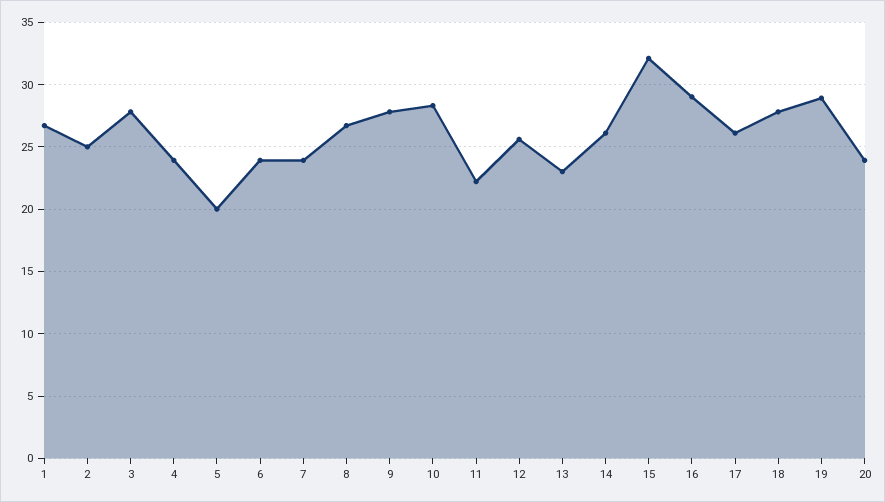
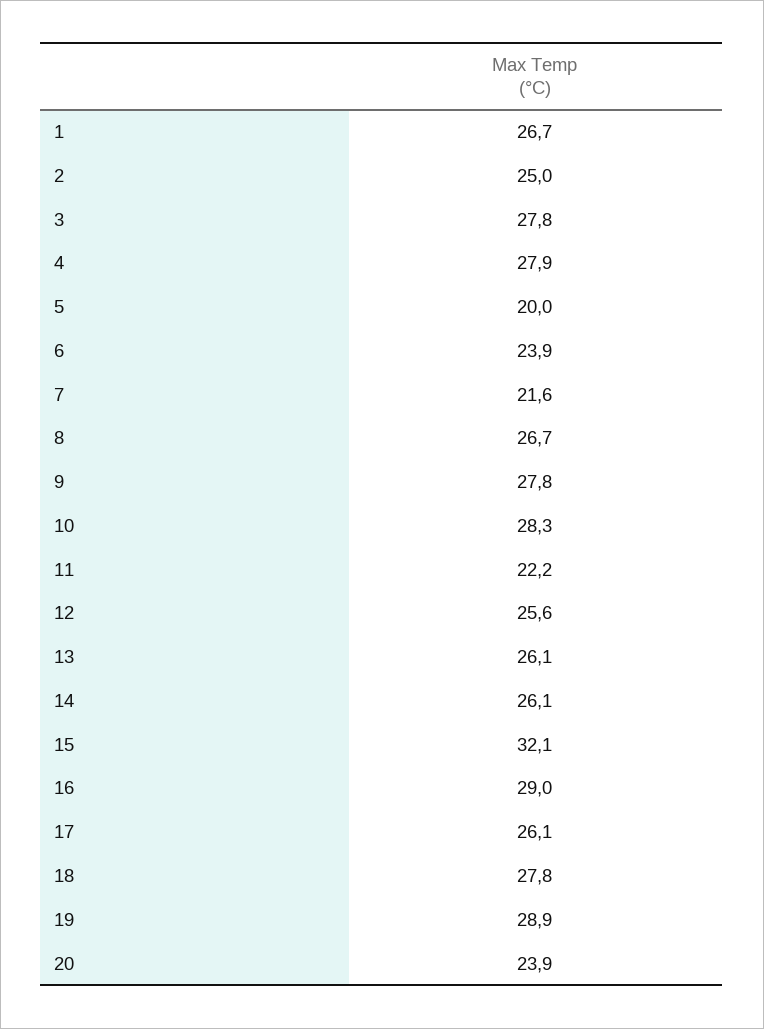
4: 24 -> 27.9
7: 24 -> 21.6
13: 23 -> 26.1

